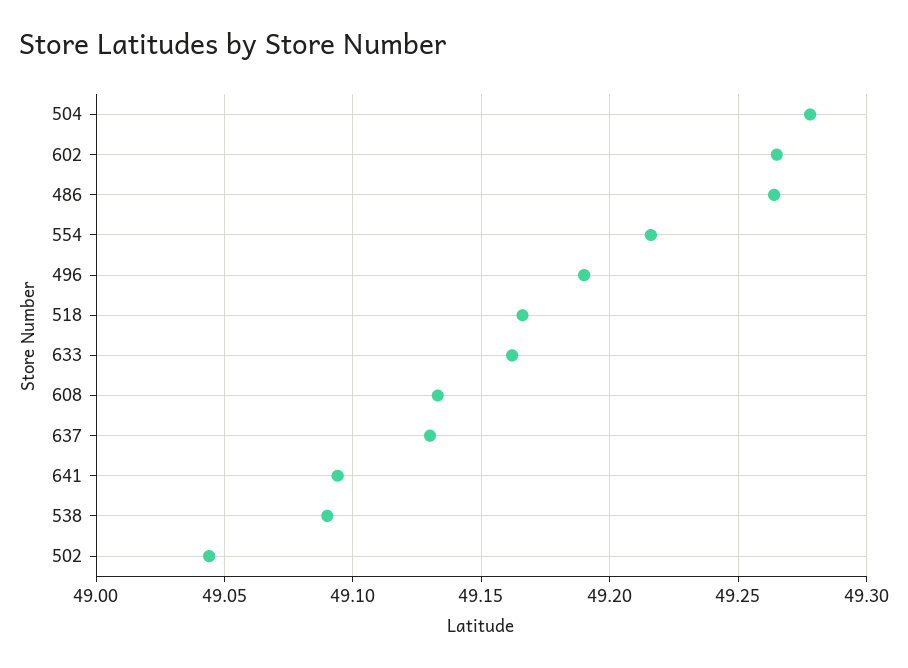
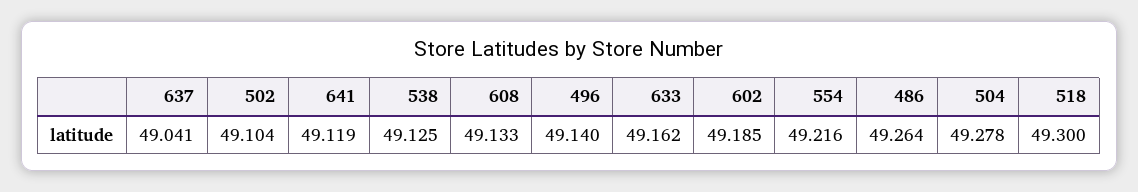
602: 49.265 -> 49.185
496: 49.19 -> 49.14
518: 49.165 -> 49.3
637: 49.13 -> 49.041
641: 49.095 -> 49.119
538: 49.09 -> 49.125
502: 49.045 -> 49.104

